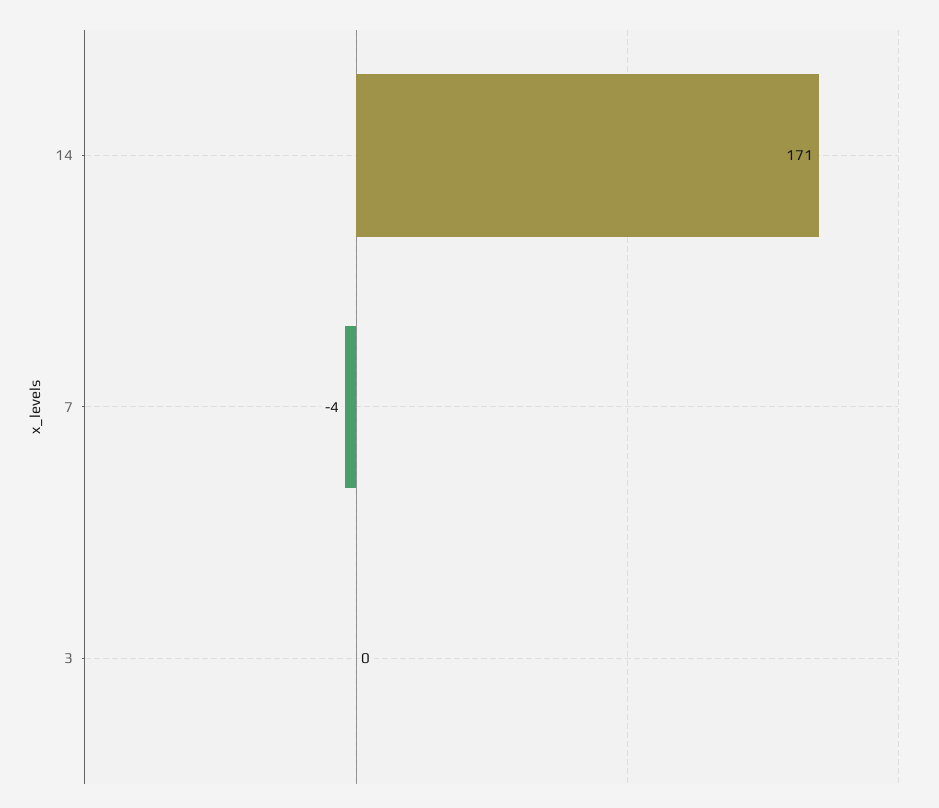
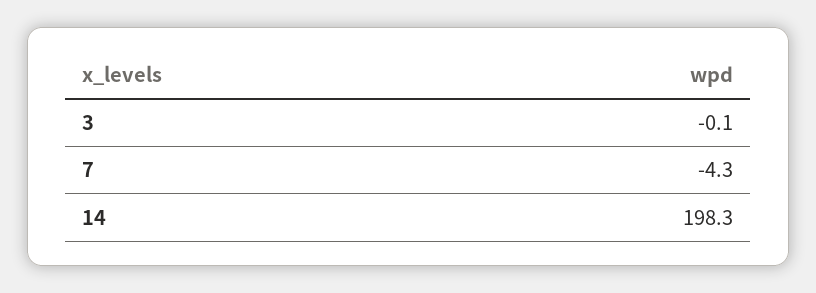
14: 171 -> 198.3

